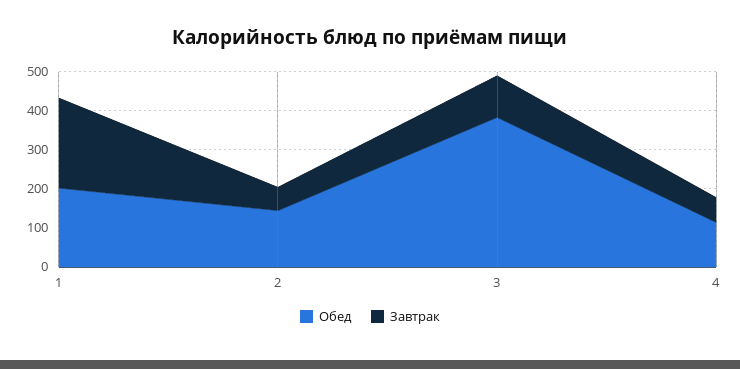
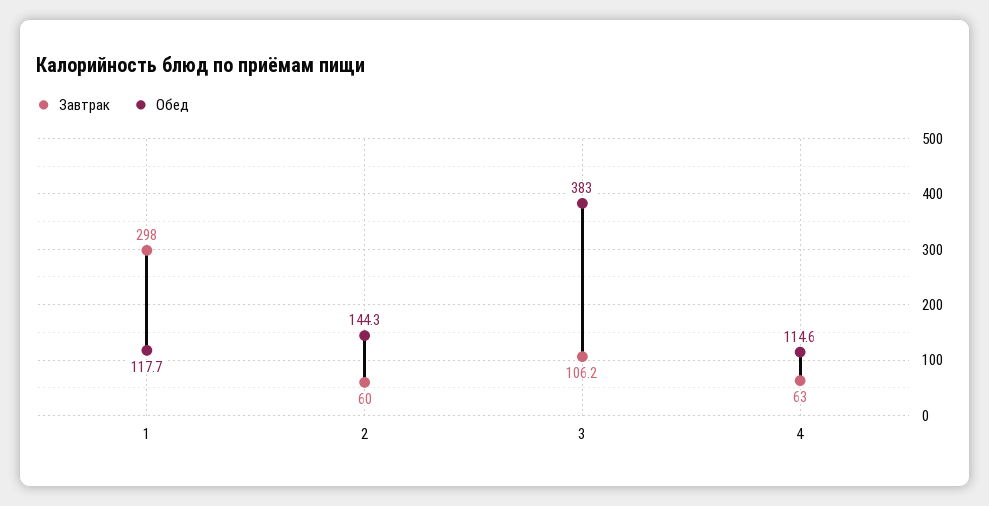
Обед, 1: 200 -> 117.7
Завтрак, 1: 225 -> 298

